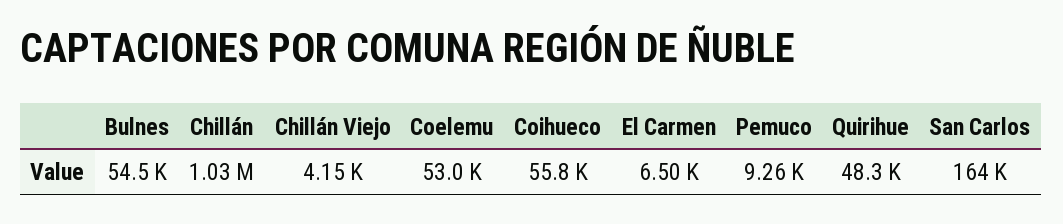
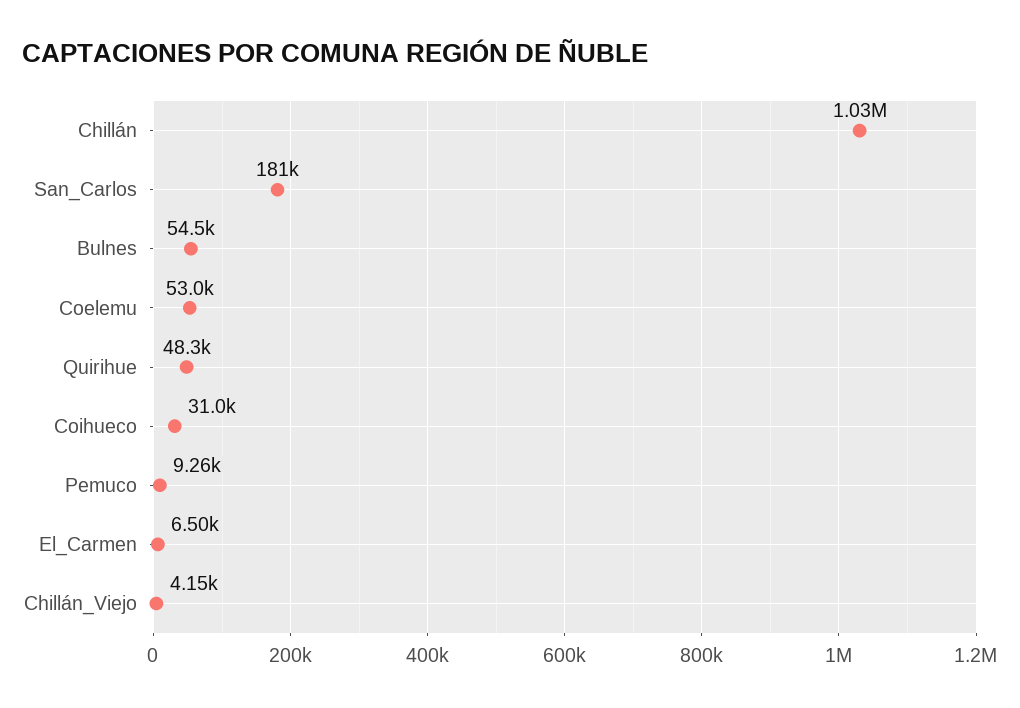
Coihueco: 55800 -> 31000
San Carlos: 164000 -> 181000

